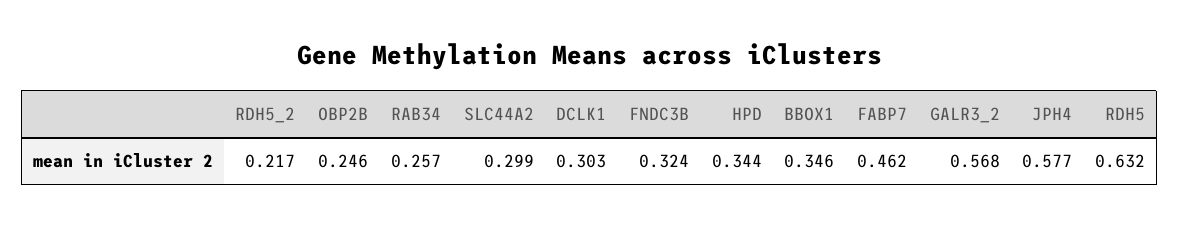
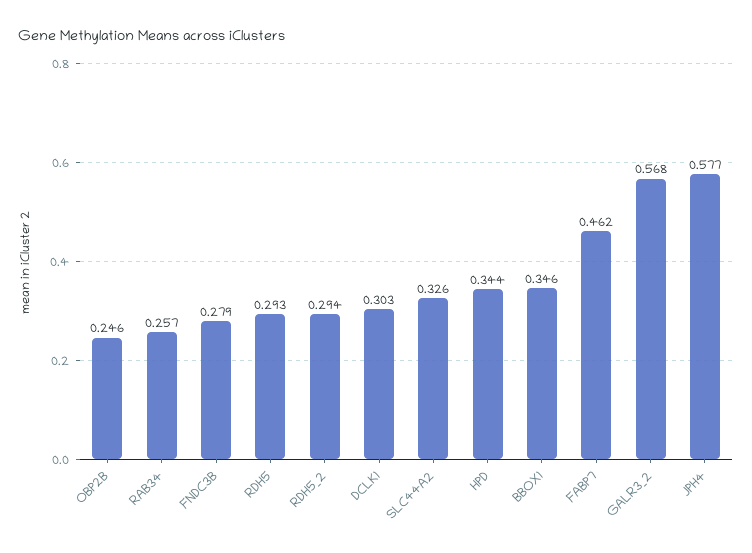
RDH5_2: 0.217 -> 0.294
SLC44A2: 0.299 -> 0.326
FNDC3B: 0.324 -> 0.279
RDH5: 0.632 -> 0.293

